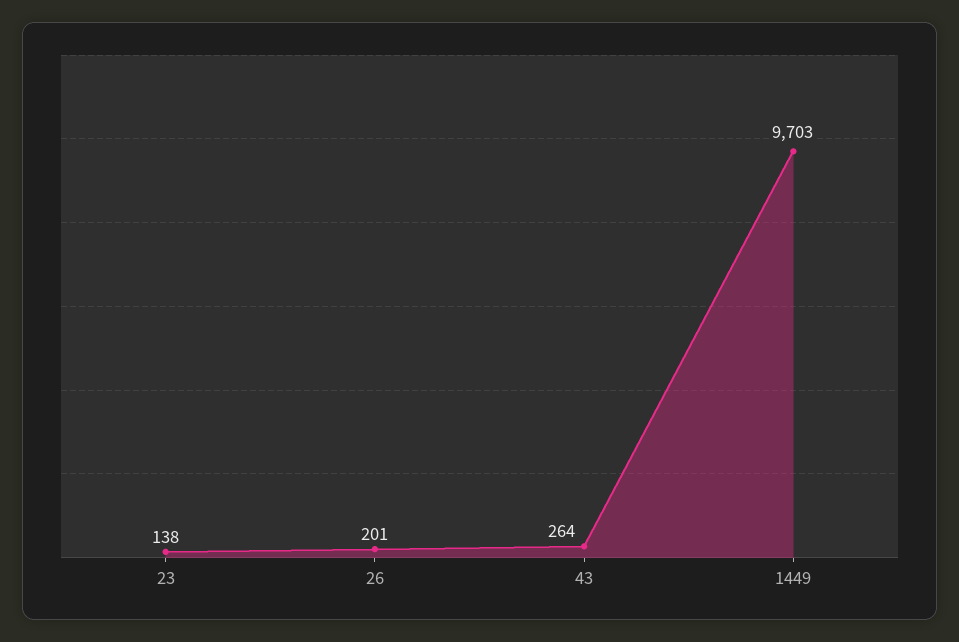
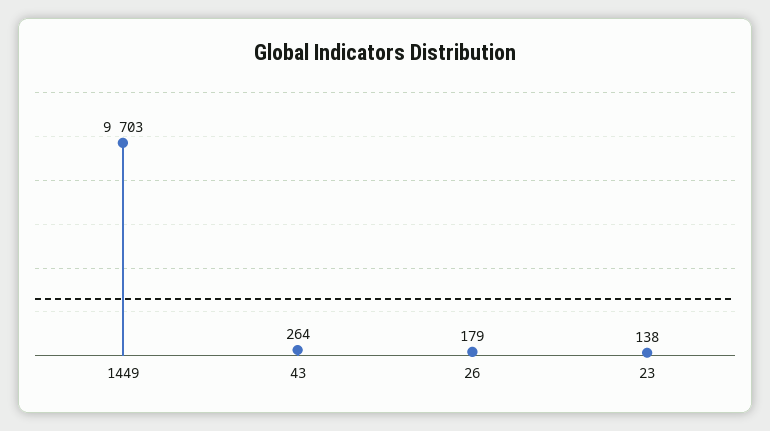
26: 201 -> 179

